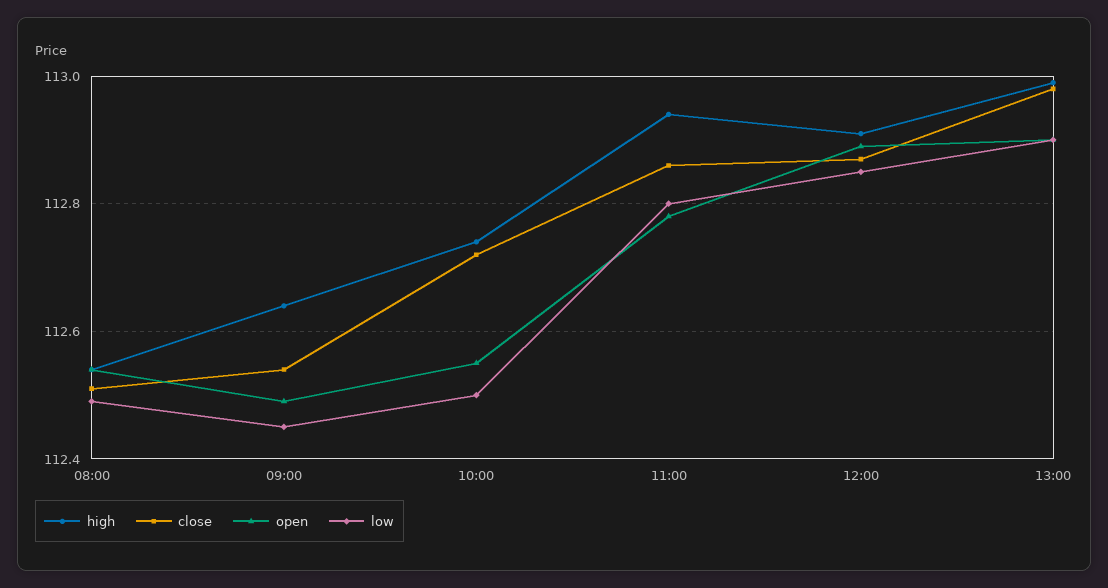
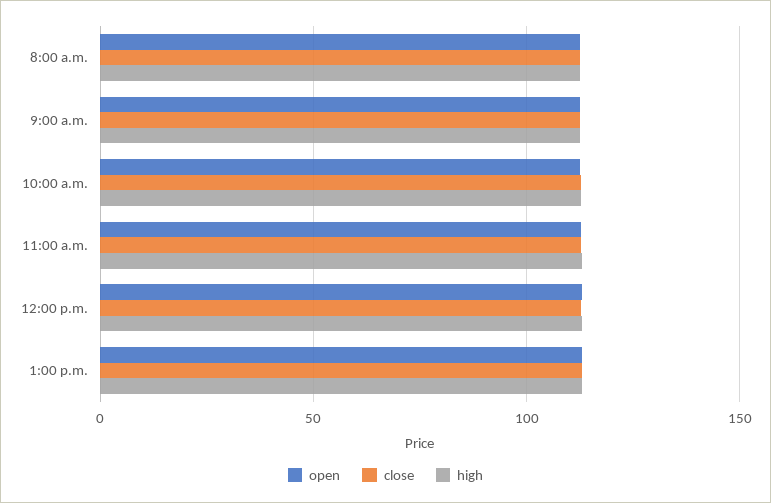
low, 08:00: 112.5 -> none
low, 09:00: 112.45 -> none
low, 10:00: 112.5 -> none
low, 11:00: 112.8 -> none
low, 12:00: 112.85 -> none
low, 13:00: 112.9 -> none

